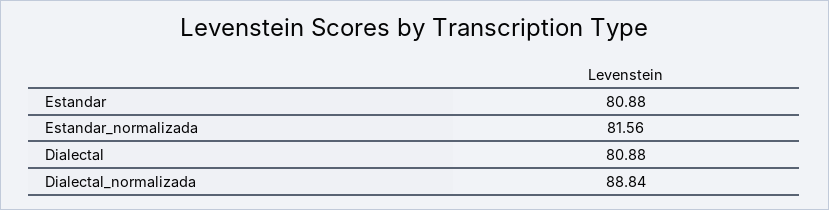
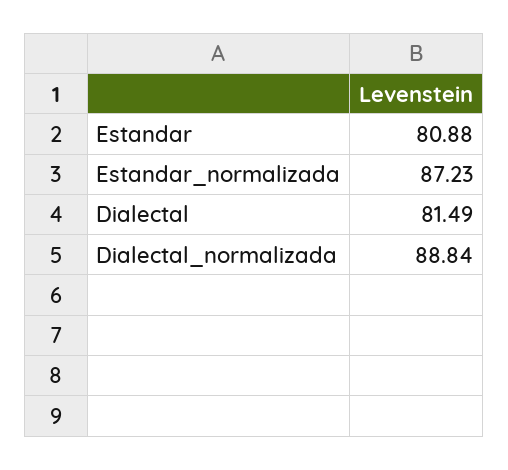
Estandar_normalizada: 81.56 -> 87.23
Dialectal: 80.88 -> 81.49

